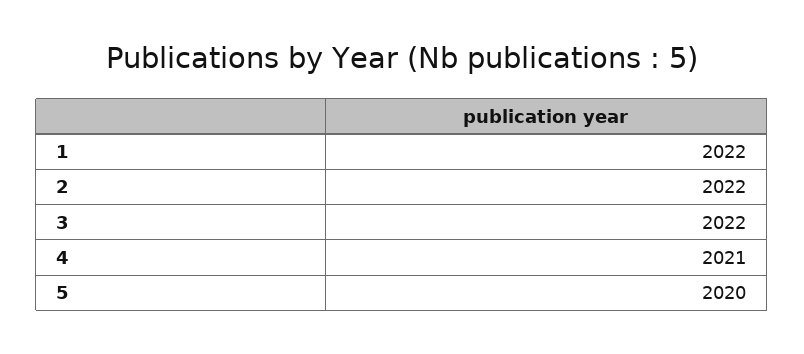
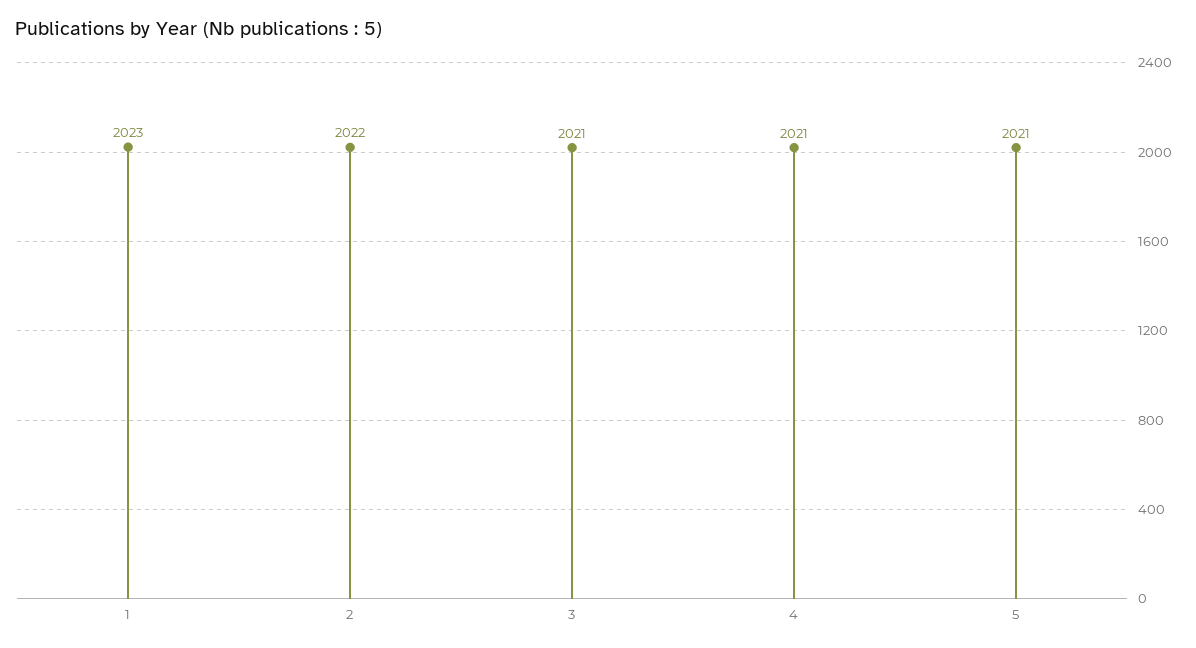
1: 2022 -> 2023
3: 2022 -> 2021
5: 2020 -> 2021

